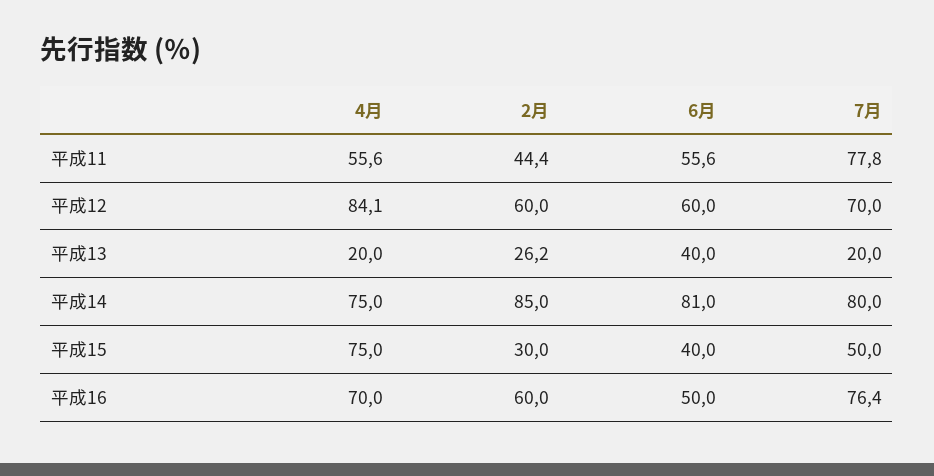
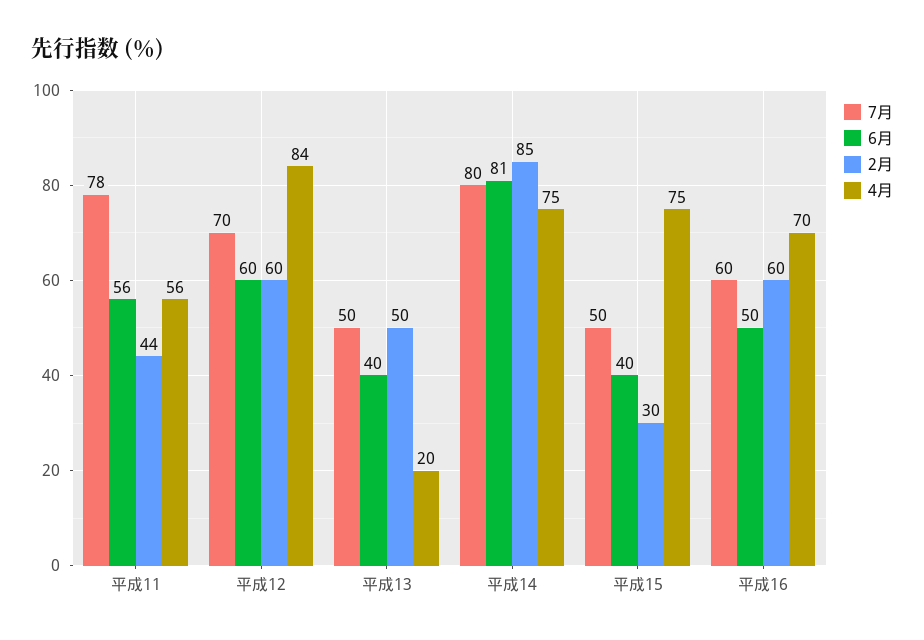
2月, 平成13: 26.2 -> 50
7月, 平成13: 20 -> 50
7月, 平成16: 76.4 -> 60

